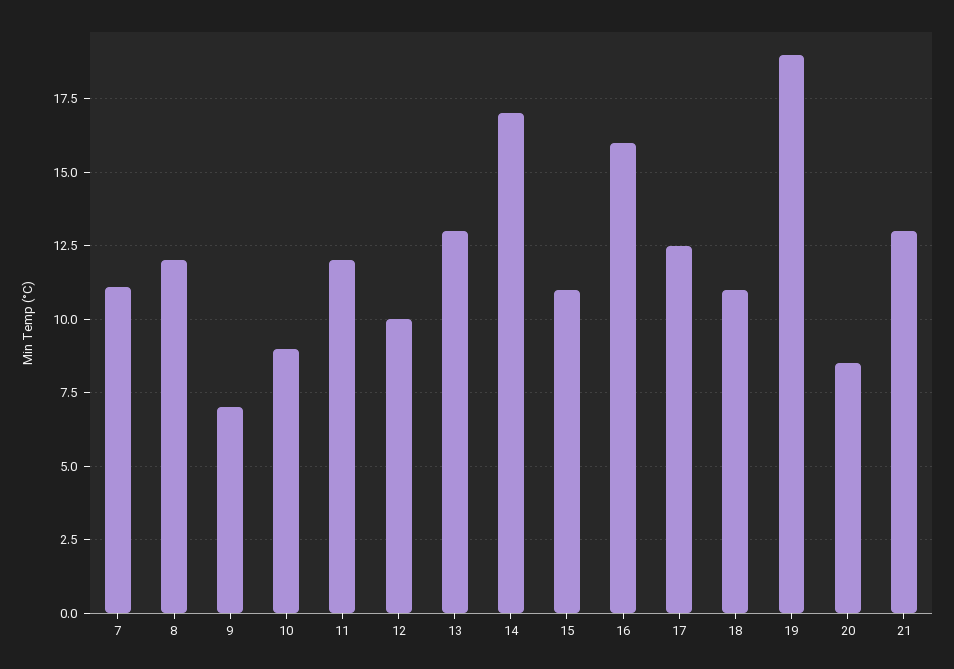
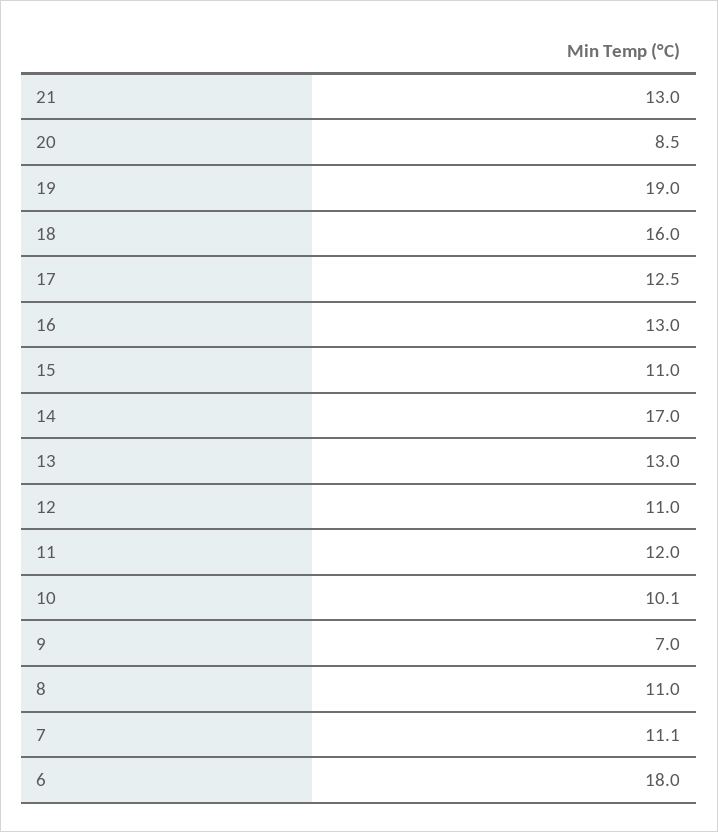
8: 12 -> 11
10: 9 -> 10.1
12: 10 -> 11
16: 16 -> 13
18: 11 -> 16
6: none -> 18

